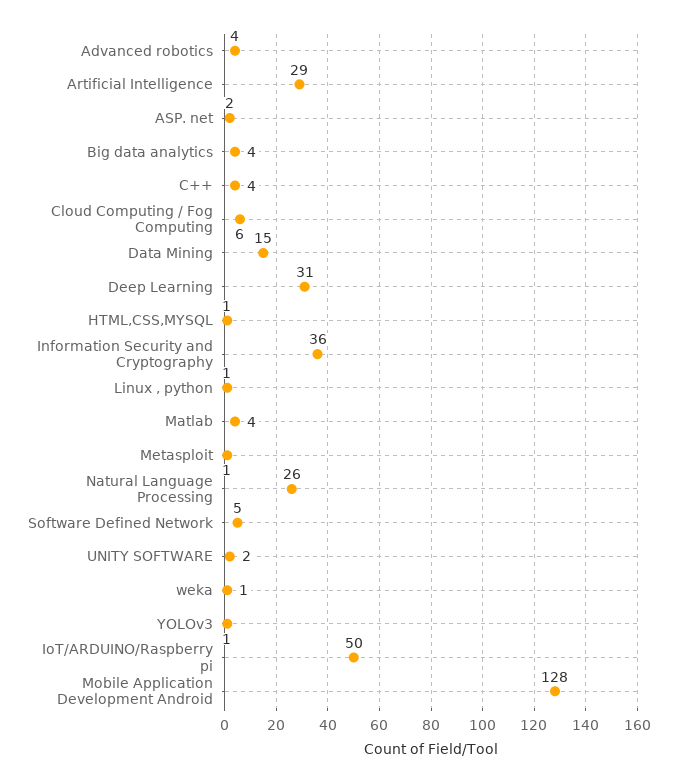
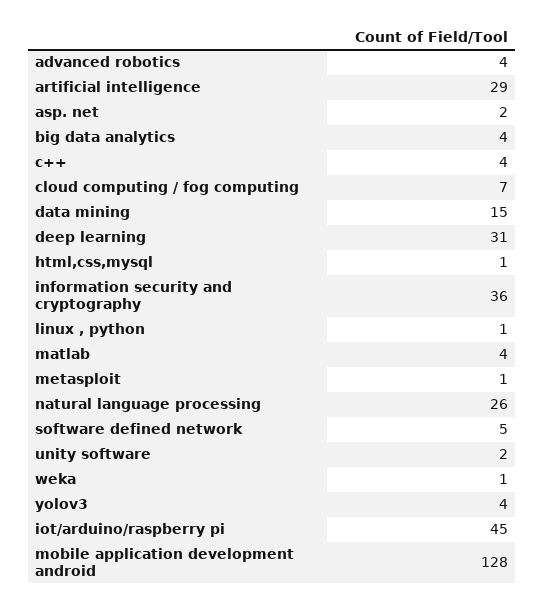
Cloud Computing / Fog Computing: 6 -> 7
YOLOv3: 1 -> 4
IoT/ARDUINO/Raspberry pi: 50 -> 45

